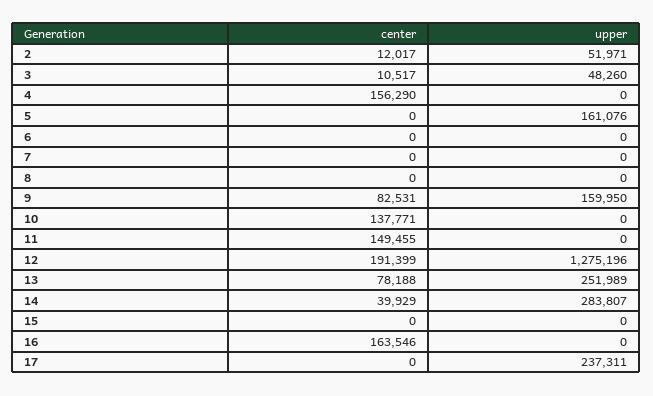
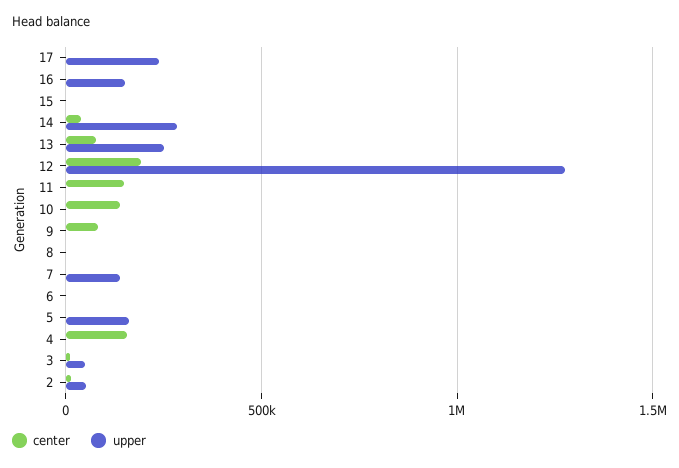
upper, 7: 0 -> 150000
upper, 9: 159950 -> 0
center, 16: 163546 -> 0
upper, 16: 0 -> 150000

